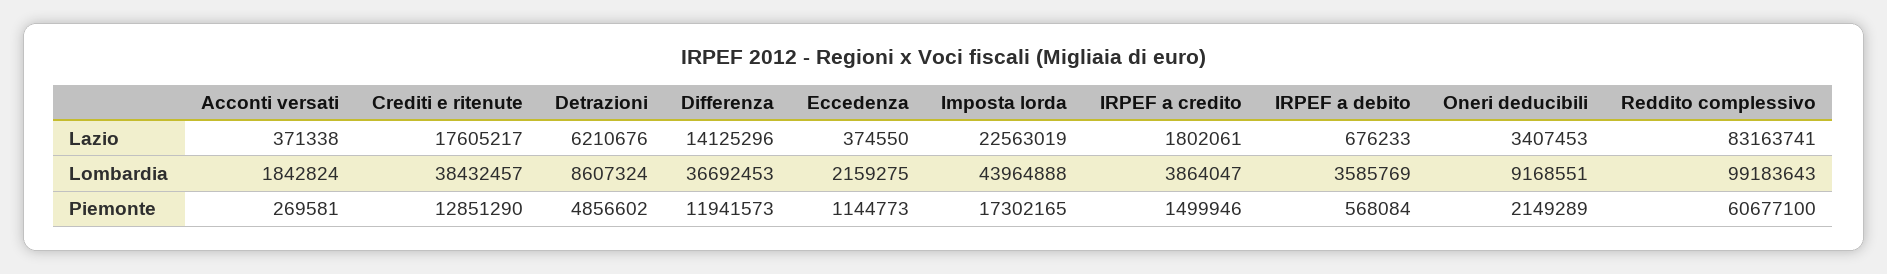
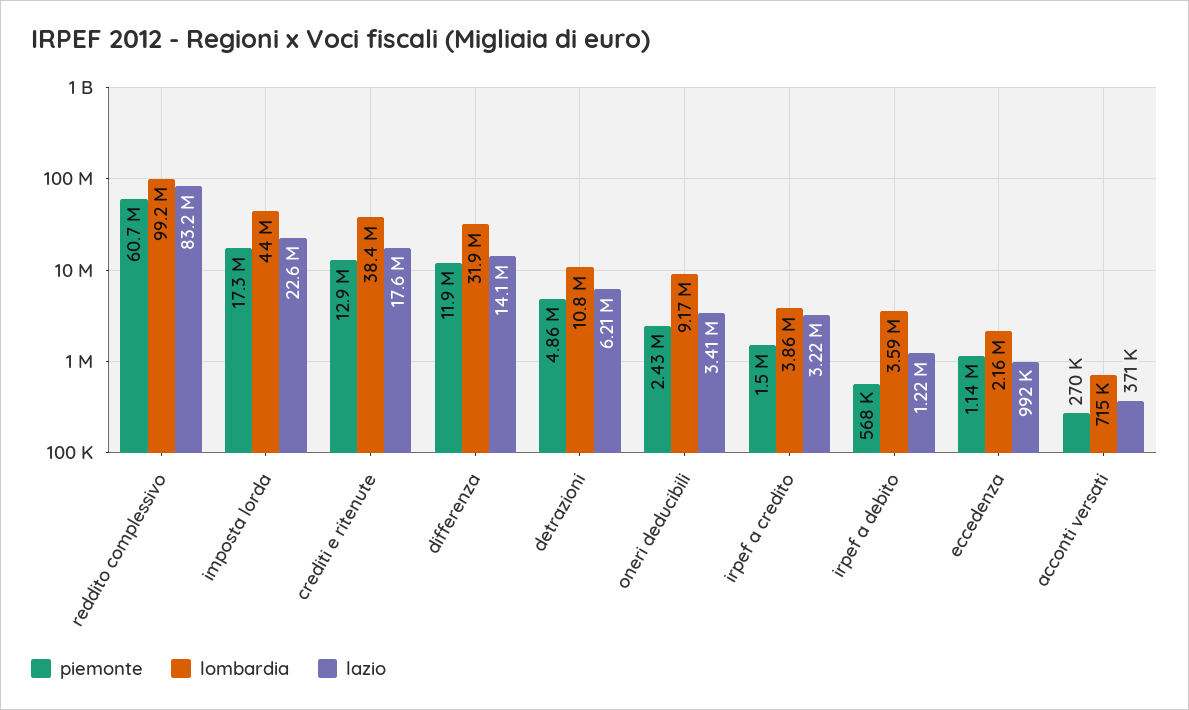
Lazio, Eccedenza: 374550 -> 992000
Lazio, IRPEF a credito: 1802061 -> 3220000
Lazio, IRPEF a debito: 676233 -> 1220000
Lombardia, Acconti versati: 1842824 -> 715000
Lombardia, Detrazioni: 8607324 -> 10800000
Lombardia, Differenza: 36692453 -> 31900000
Piemonte, Oneri deducibili: 2149289 -> 2430000

